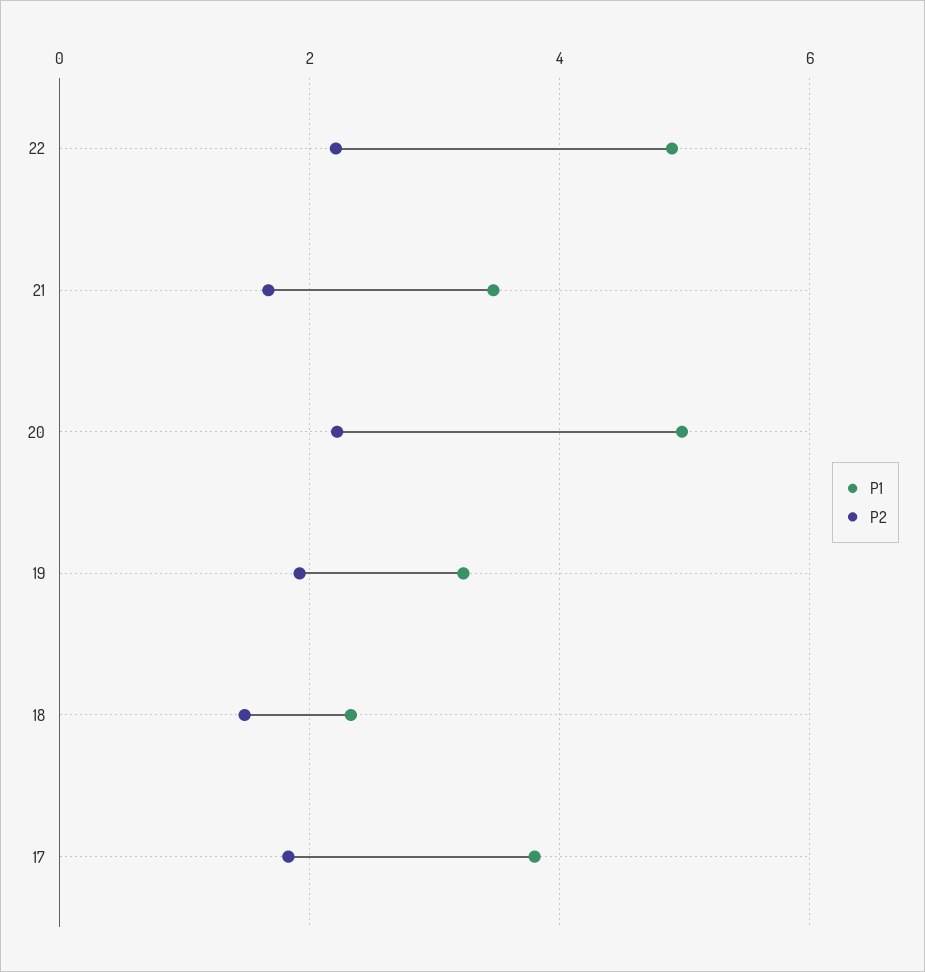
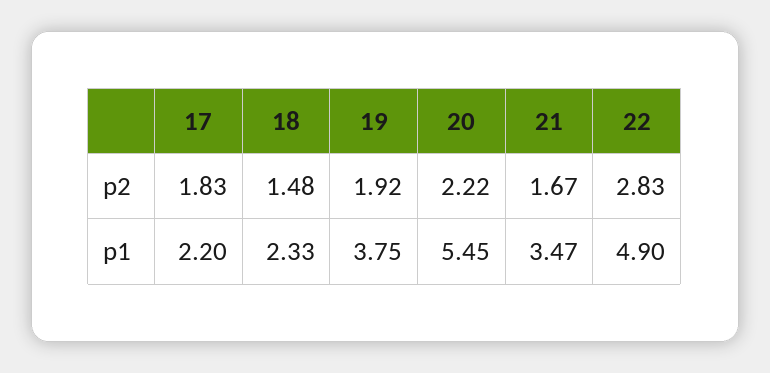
P2, 22: 2.2 -> 2.83
P1, 20: 5 -> 5.45
P1, 19: 3.2 -> 3.75
P1, 17: 3.8 -> 2.2

